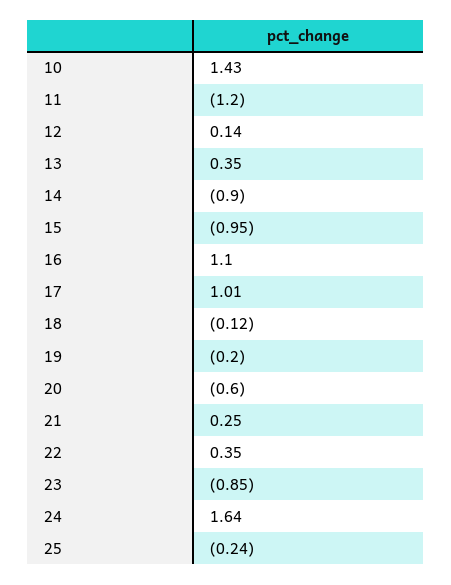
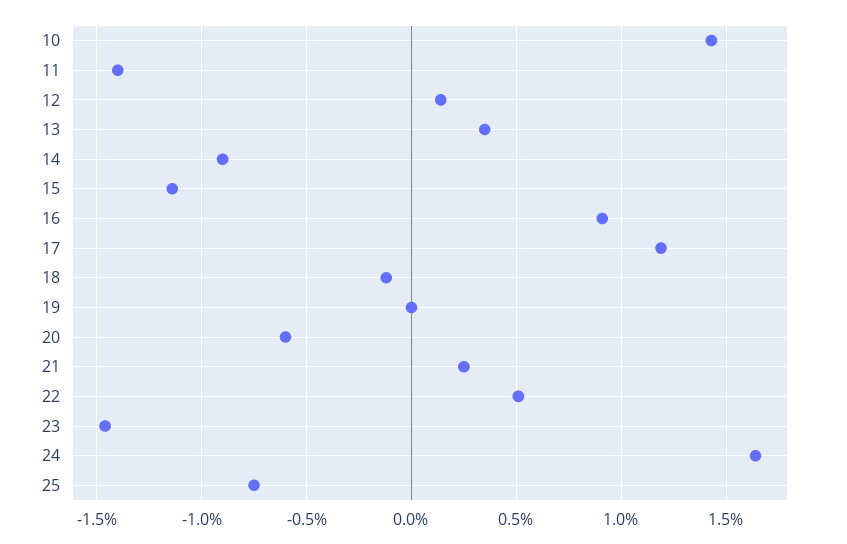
11: -1.2 -> -1.4
15: -0.95 -> -1.15
16: 1.1 -> 0.9
17: 1.01 -> 1.2
19: -0.2 -> 0
22: 0.35 -> 0.5
23: -0.85 -> -1.45
25: -0.24 -> -0.75

